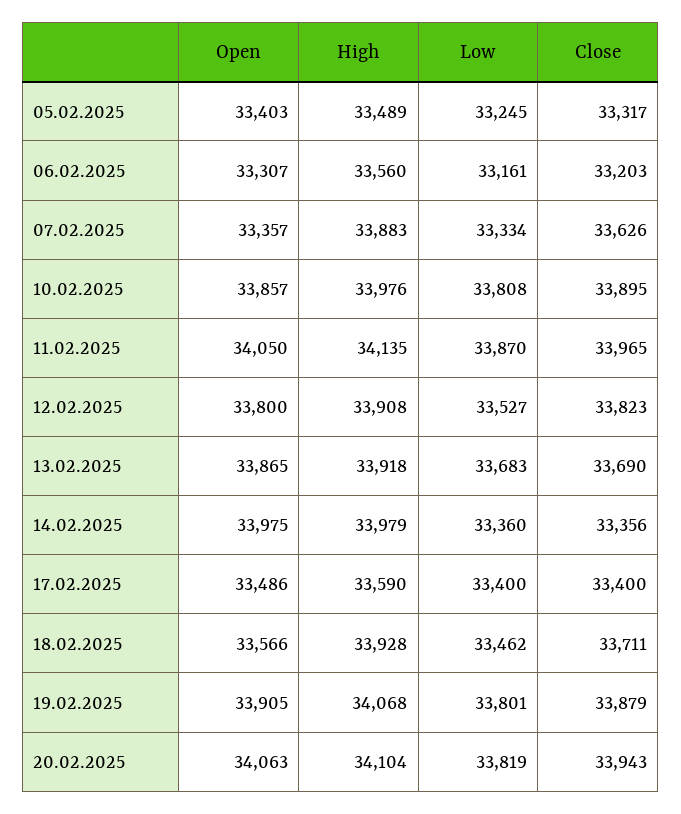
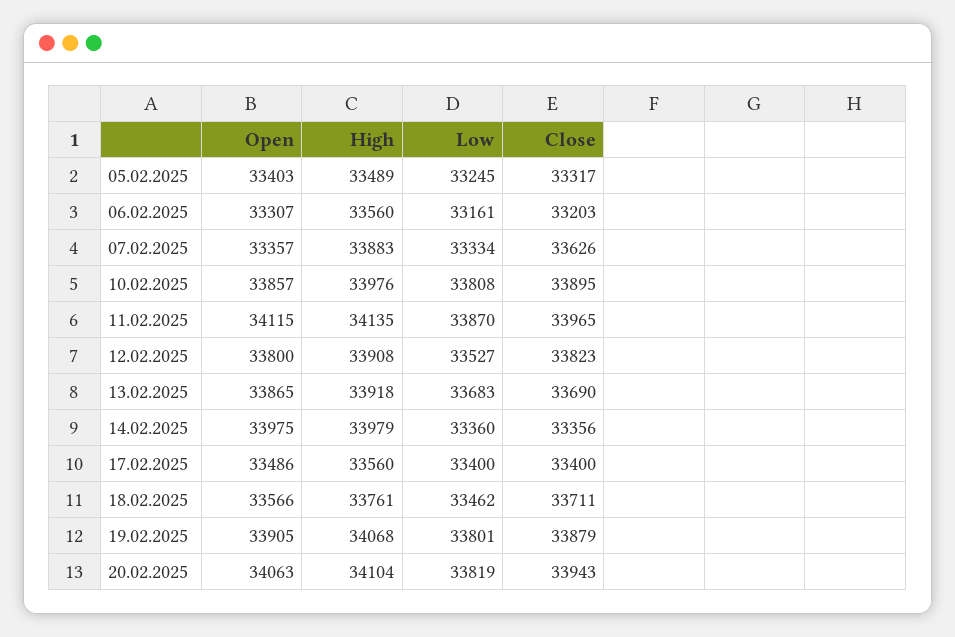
Open, 11.02.2025: 34050 -> 34115
High, 17.02.2025: 33590 -> 33560
High, 18.02.2025: 33928 -> 33761

